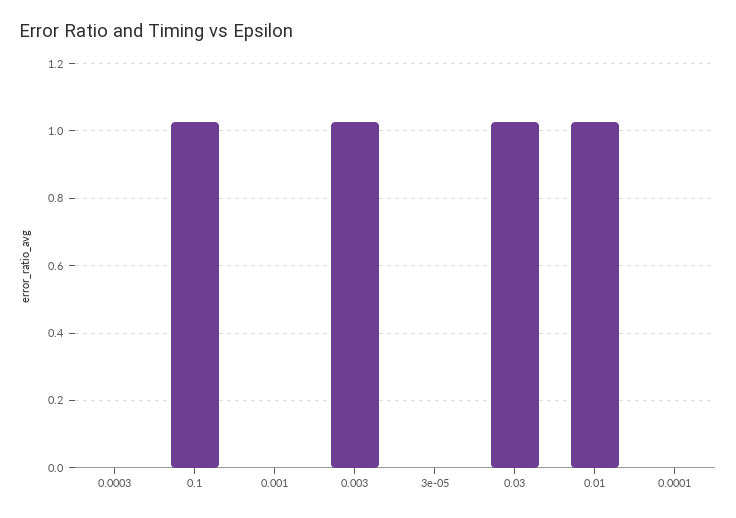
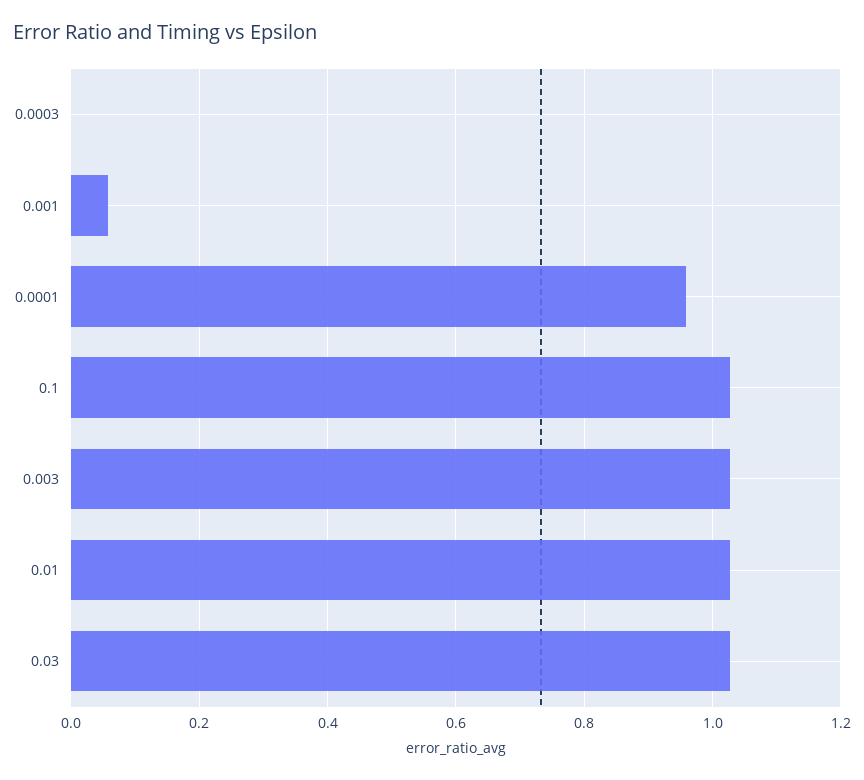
0.001: 0 -> 0.06
3e-05: 0 -> none
0.0001: 0 -> 0.96

